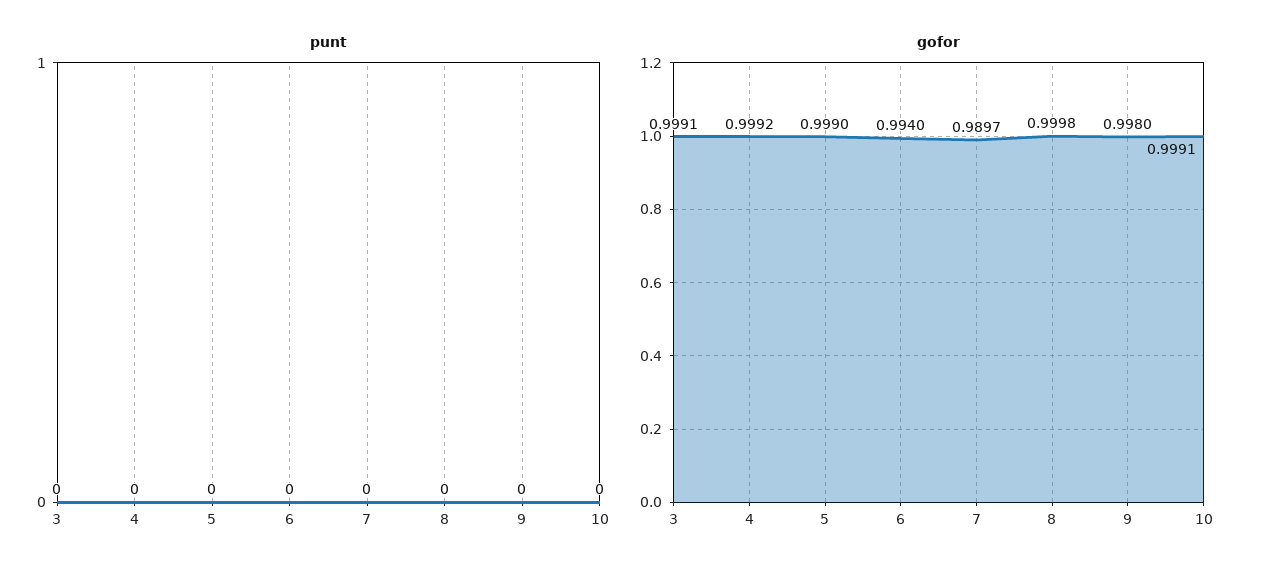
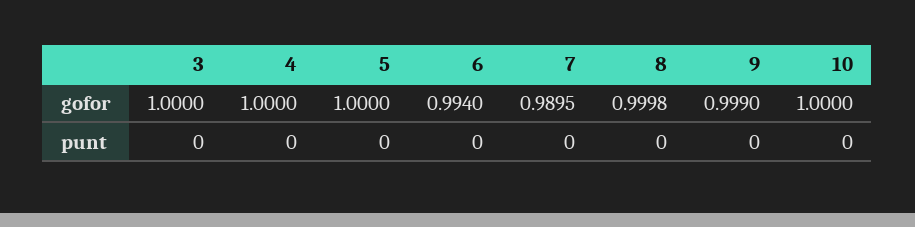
gofor, 3: 0.9991 -> 1
gofor, 4: 0.9992 -> 1
gofor, 5: 0.999 -> 1
gofor, 7: 0.9897 -> 0.9895
gofor, 9: 0.998 -> 0.999
gofor, 10: 0.9991 -> 1

